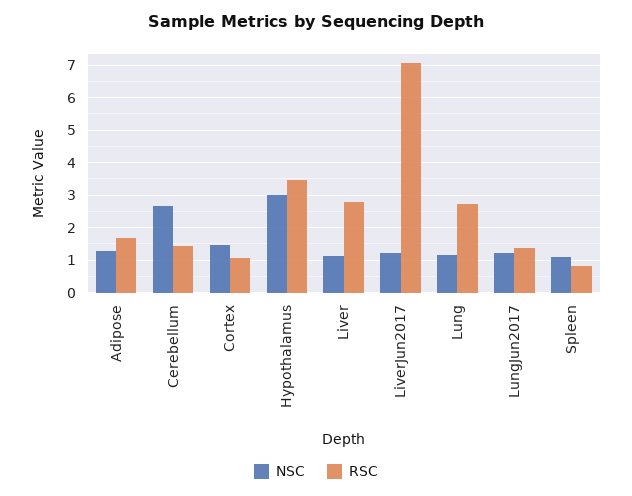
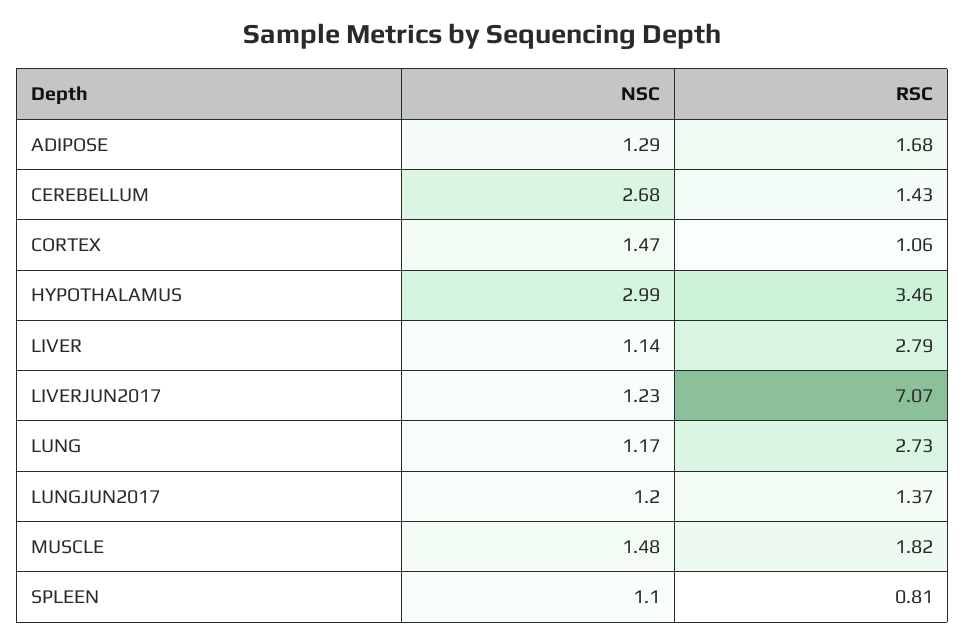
NSC, MUSCLE: none -> 1.48
RSC, MUSCLE: none -> 1.82

